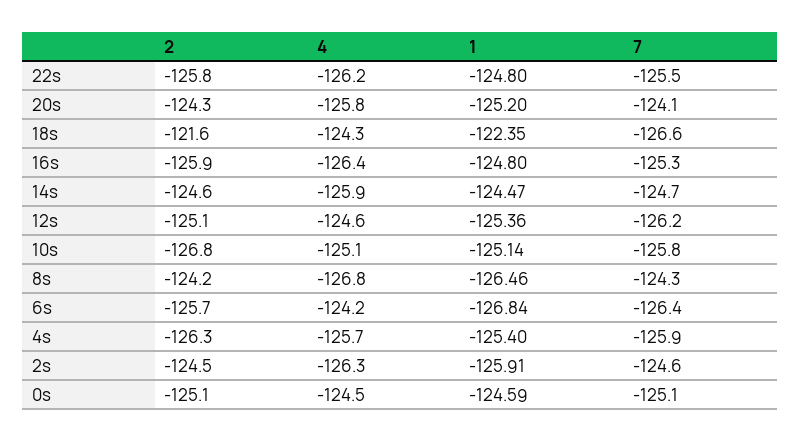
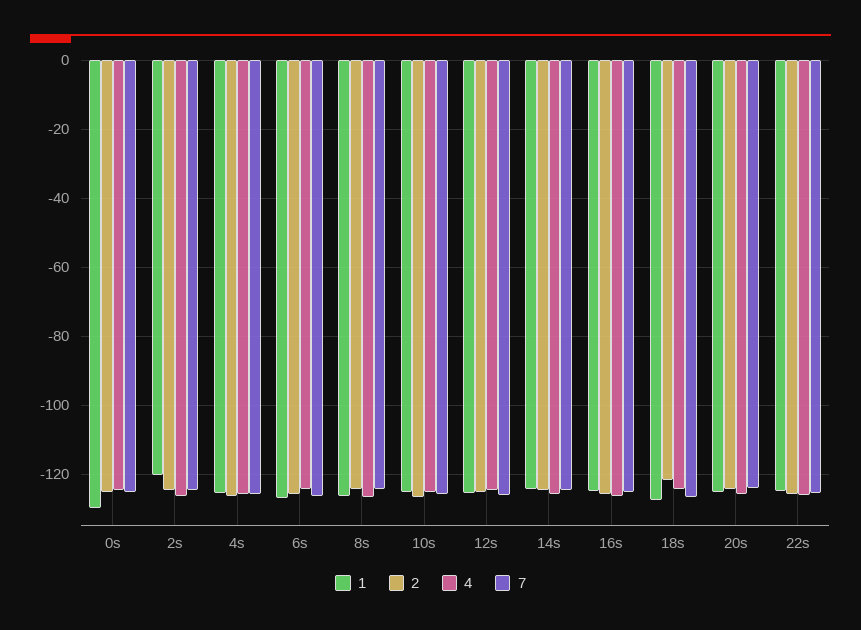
1, 18s: -122.35 -> -128
1, 2s: -125.91 -> -120
1, 0s: -124.59 -> -130

